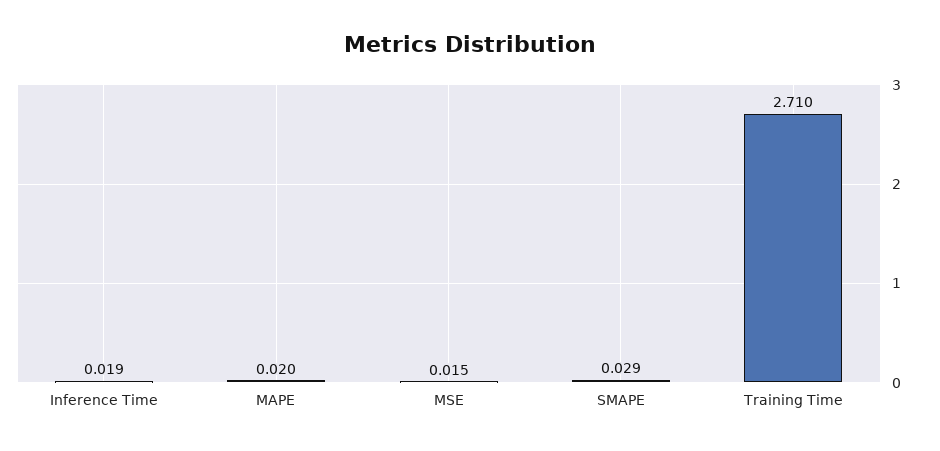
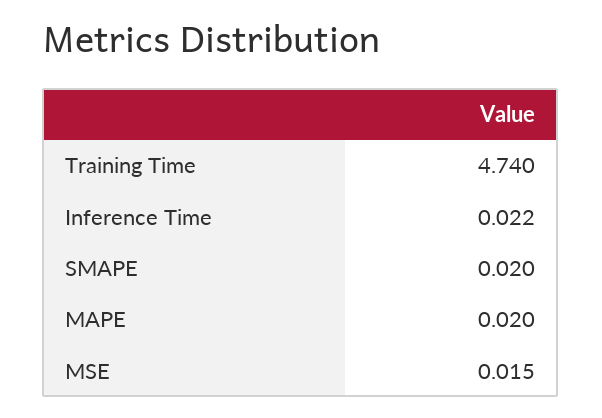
Inference Time: 0.019 -> 0.022
SMAPE: 0.029 -> 0.02
Training Time: 2.71 -> 4.74

